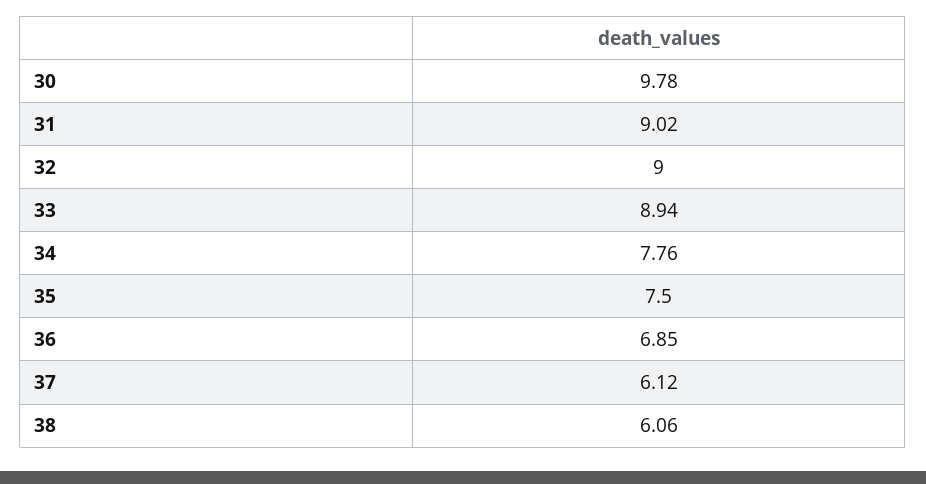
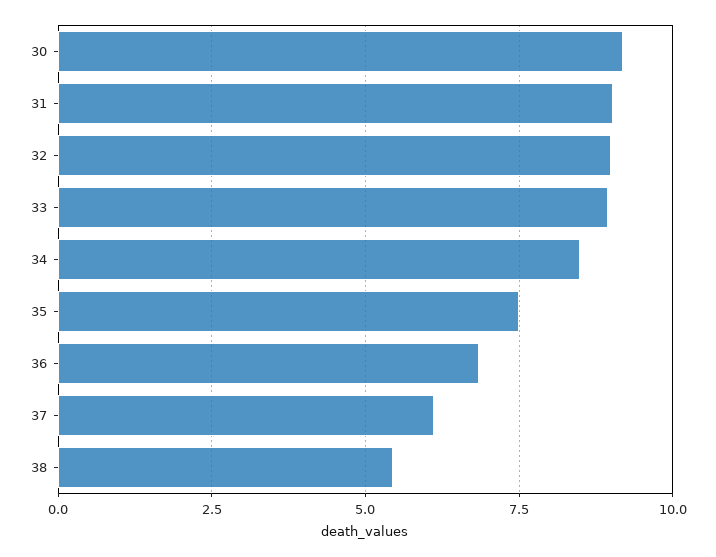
30: 9.78 -> 9.25
34: 7.76 -> 8.5
38: 6.06 -> 5.5

